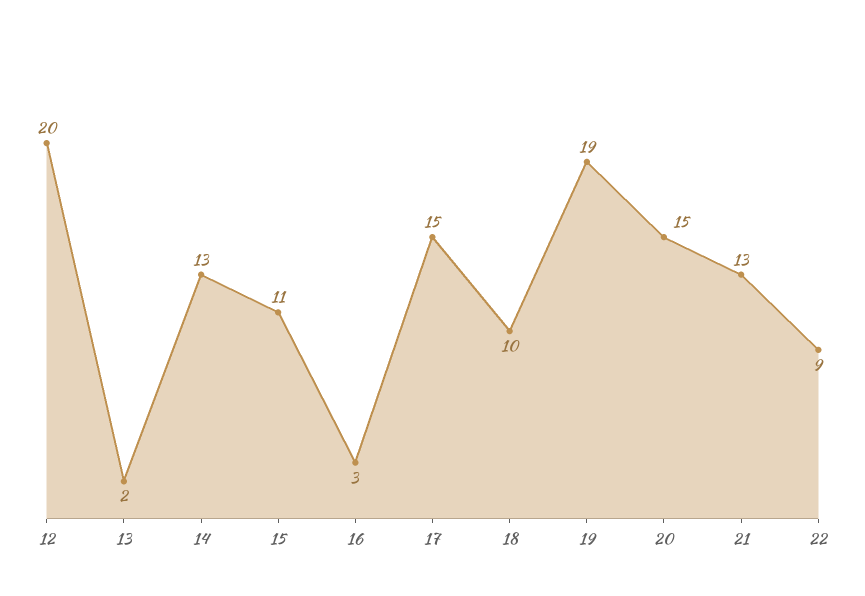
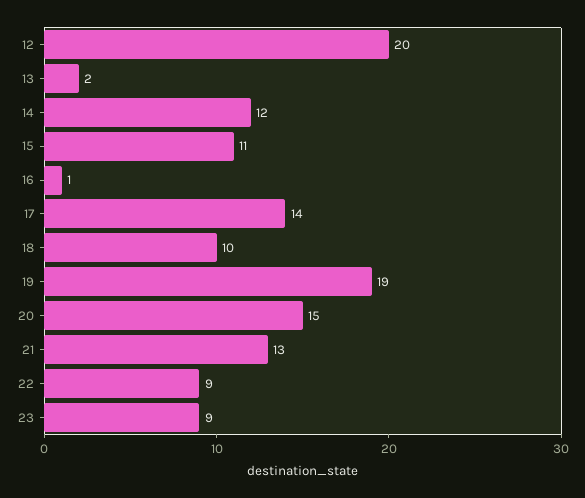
14: 13 -> 12
16: 3 -> 1
17: 15 -> 14
23: none -> 9

